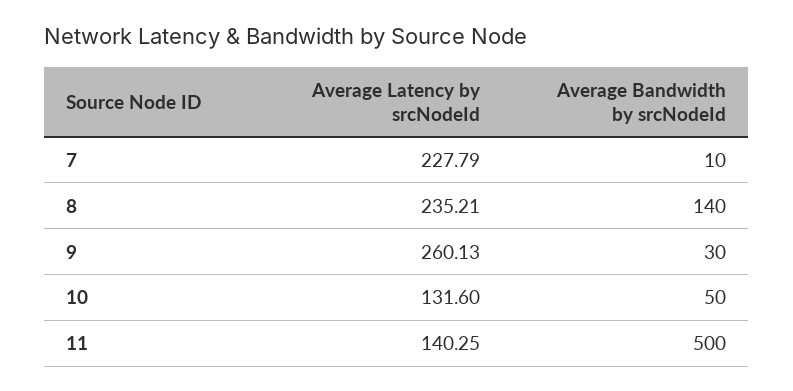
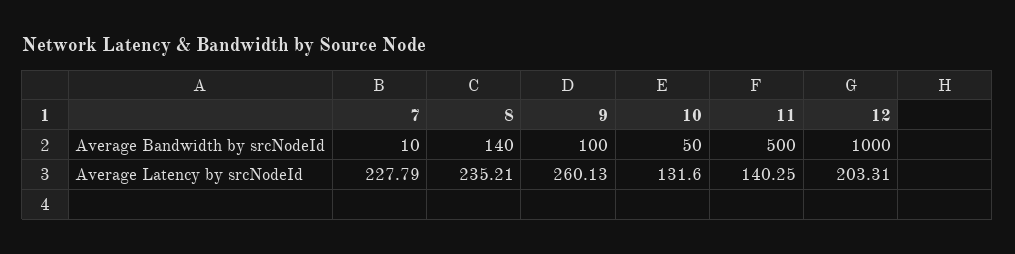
Average Bandwidth by srcNodeId, 9: 30 -> 100
Average Bandwidth by srcNodeId, 12: none -> 1000
Average Latency by srcNodeId, 12: none -> 203.31

